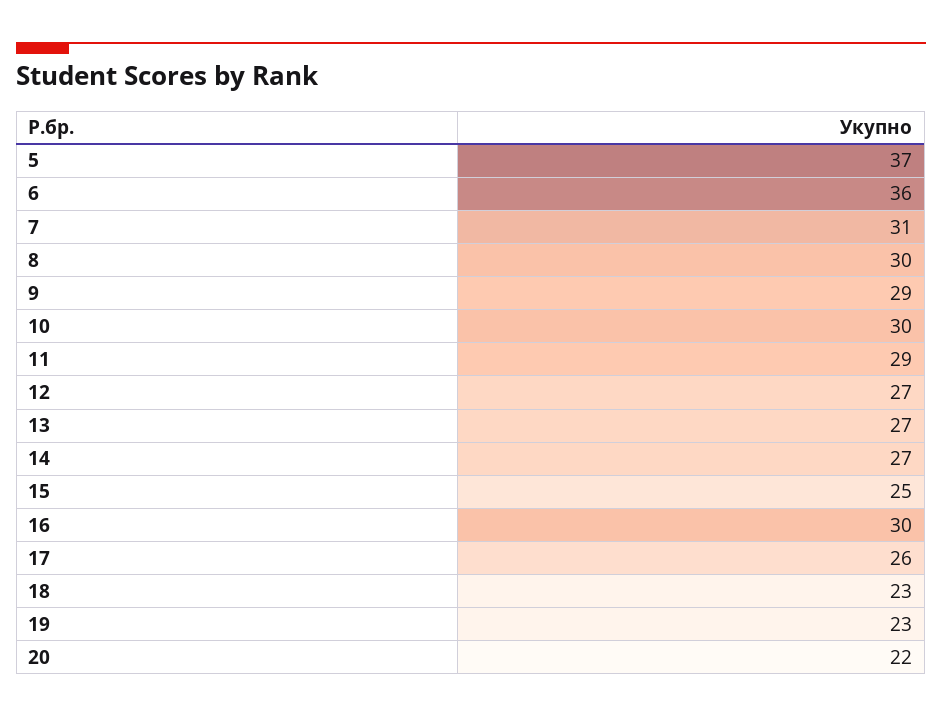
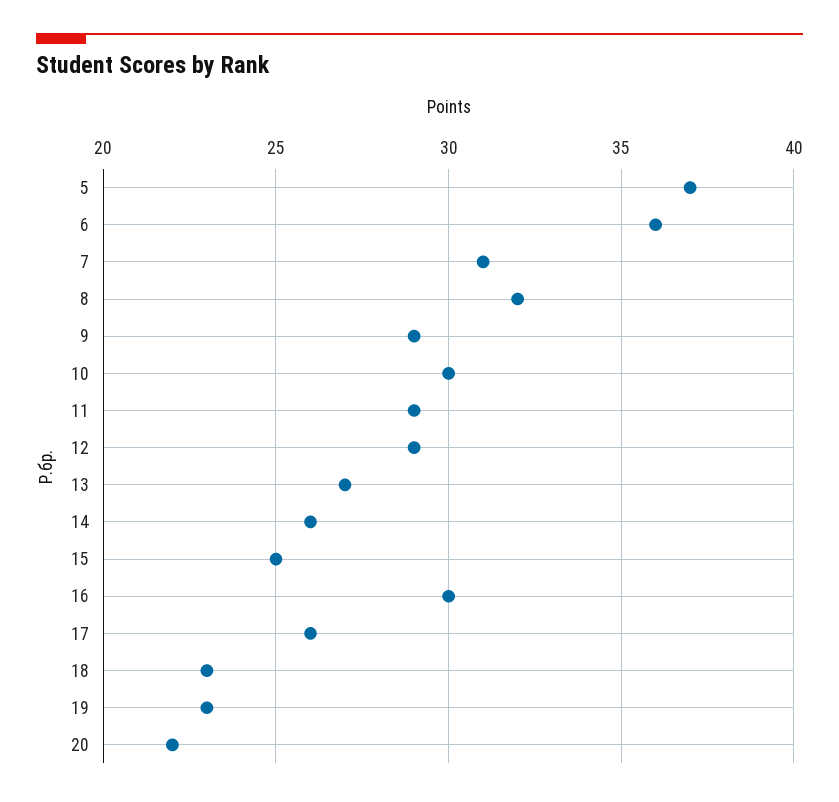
8: 30 -> 32
12: 27 -> 29
14: 27 -> 26

